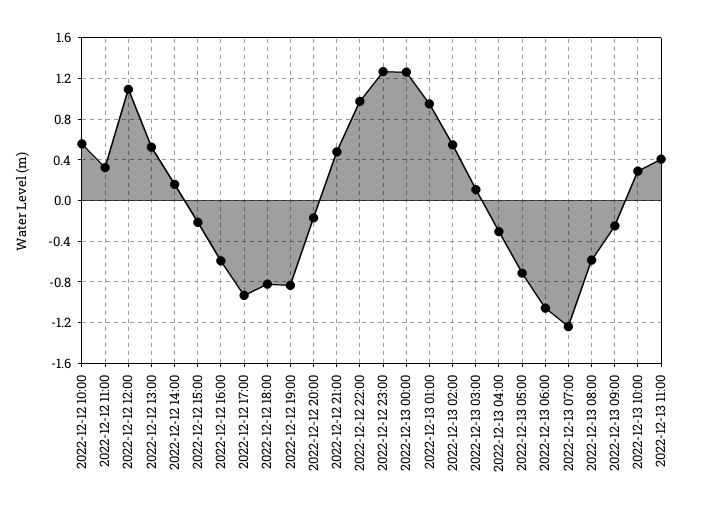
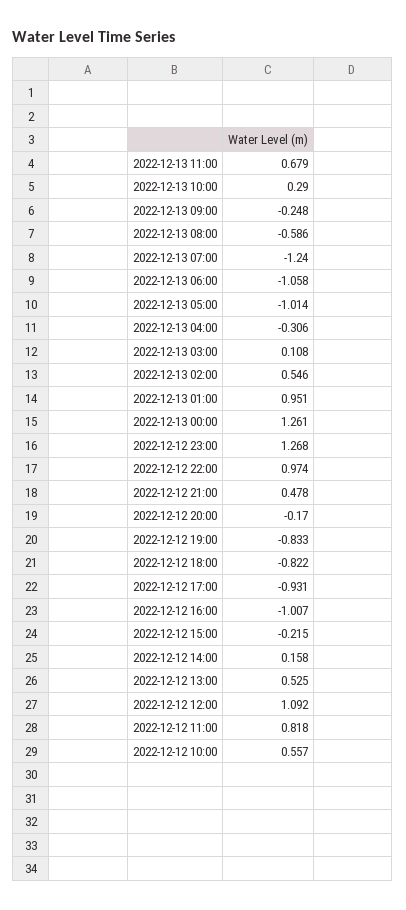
2022-12-12 11:00: 0.3 -> 0.818
2022-12-12 16:00: -0.6 -> -1.007
2022-12-13 05:00: -0.7 -> -1.014
2022-12-13 11:00: 0.4 -> 0.679

